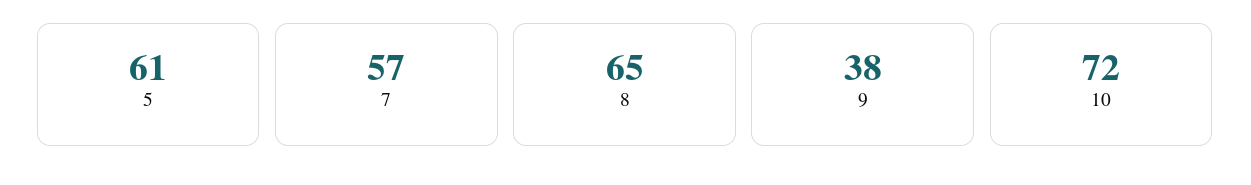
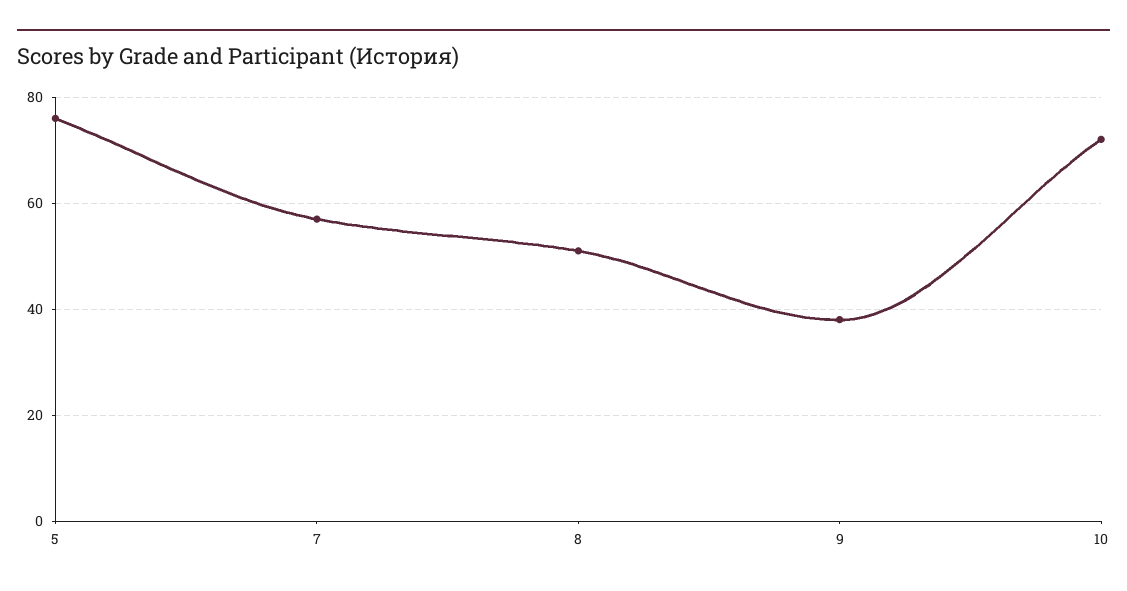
5: 61 -> 75
8: 65 -> 50

